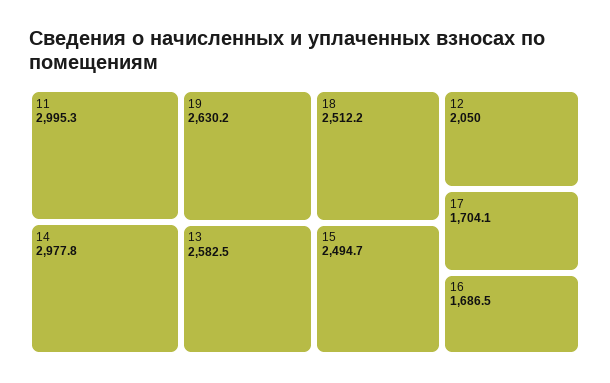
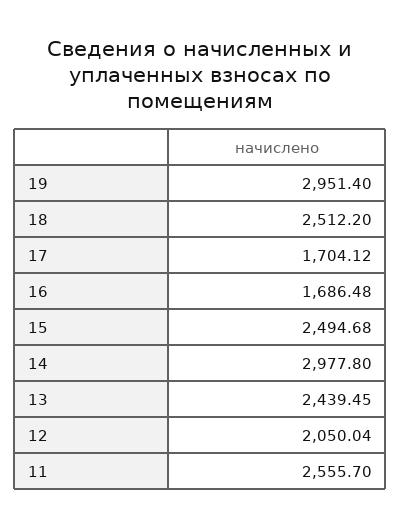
11: 2995.3 -> 2555.7
19: 2630.2 -> 2951.4
13: 2582.5 -> 2439.45

